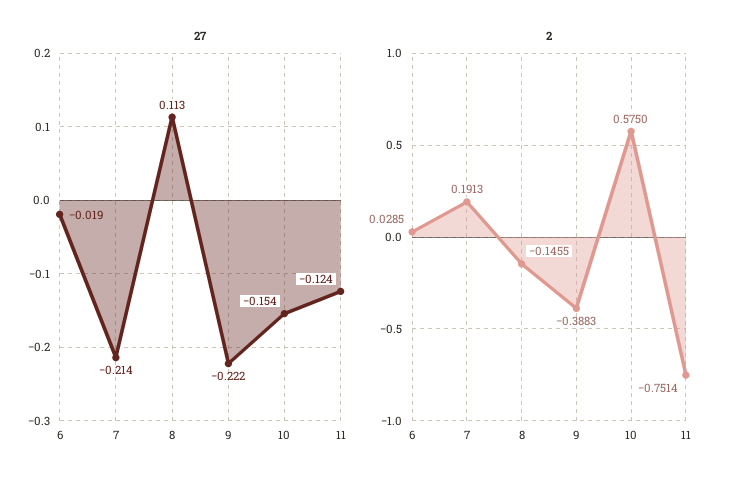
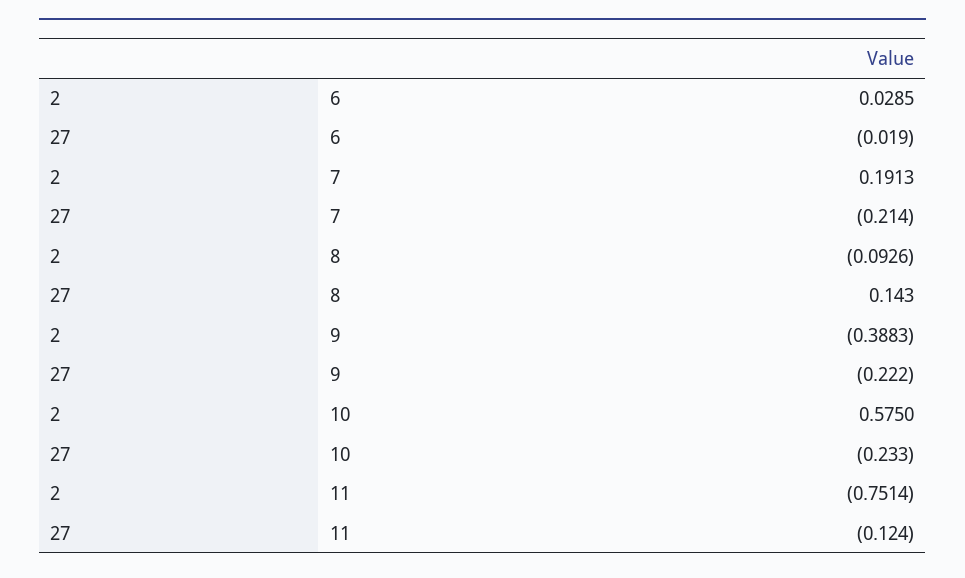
27, 8: 0.113 -> 0.143
27, 10: -0.154 -> -0.233
2, 8: -0.1455 -> -0.0926

